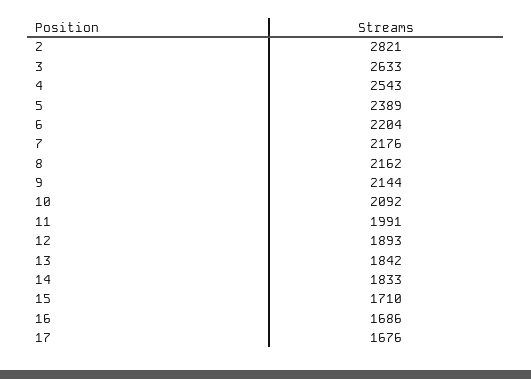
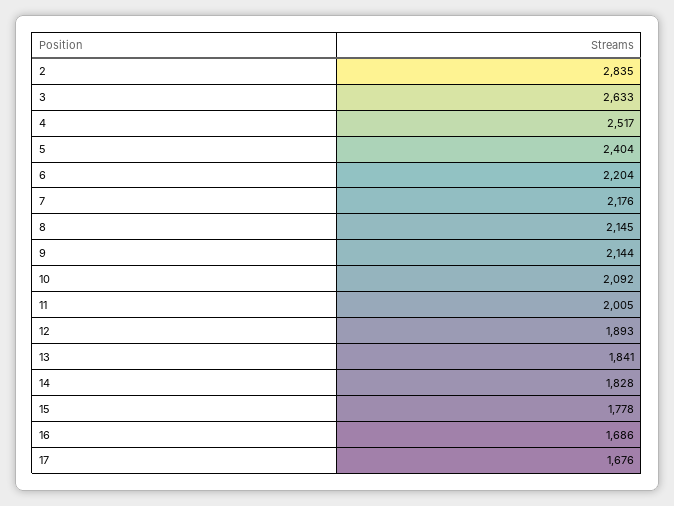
2: 2821 -> 2835
4: 2543 -> 2517
5: 2389 -> 2404
8: 2162 -> 2145
11: 1991 -> 2005
13: 1842 -> 1841
14: 1833 -> 1828
15: 1710 -> 1778

